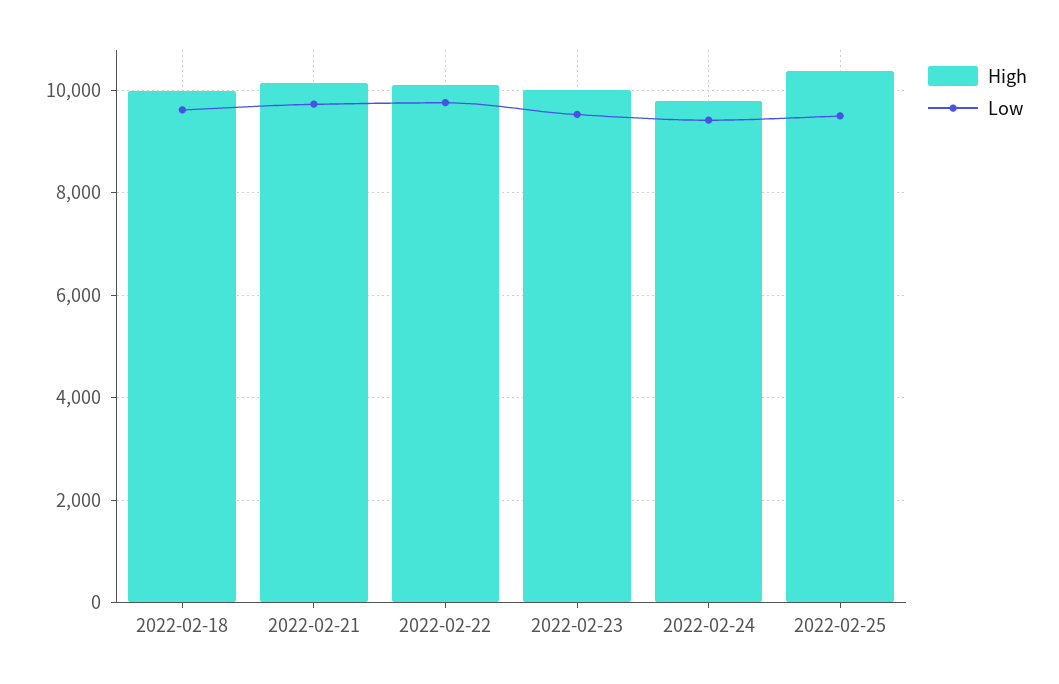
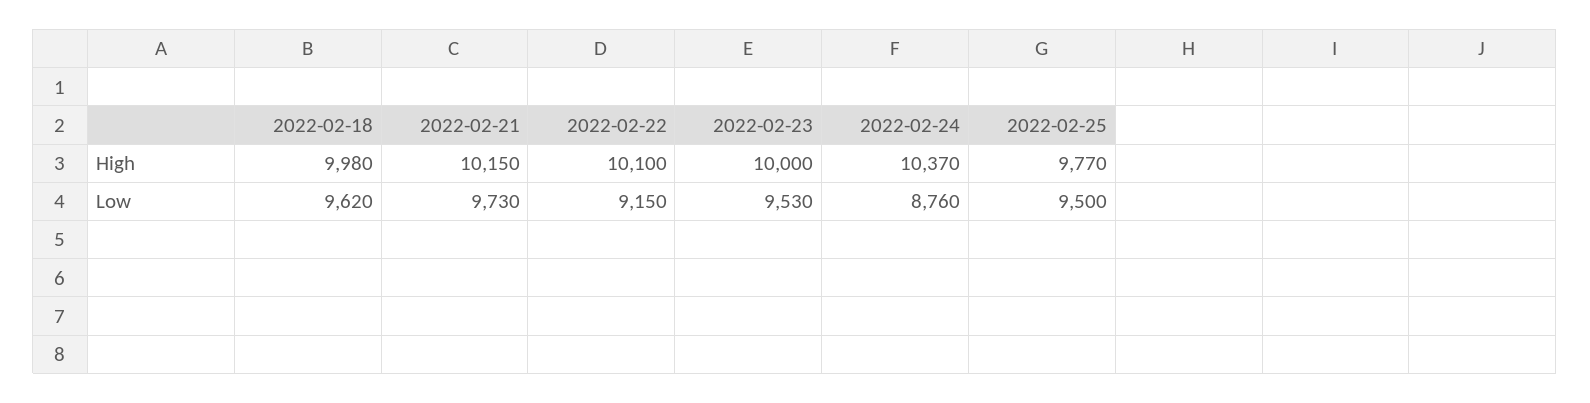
Low, 2022-02-22: 9800 -> 9150
High, 2022-02-24: 9800 -> 10370
Low, 2022-02-24: 9400 -> 8760
High, 2022-02-25: 10400 -> 9770

